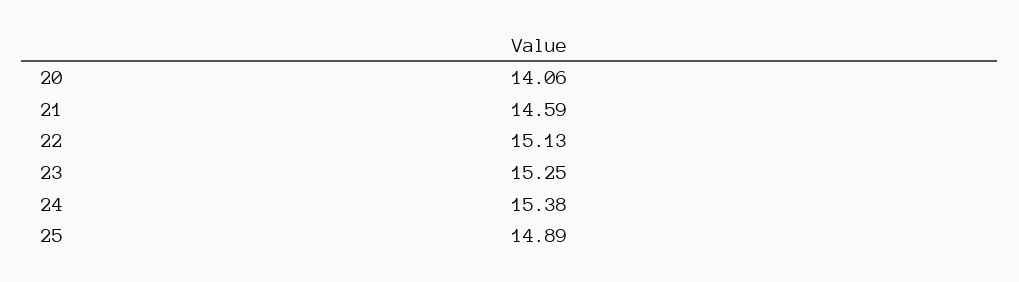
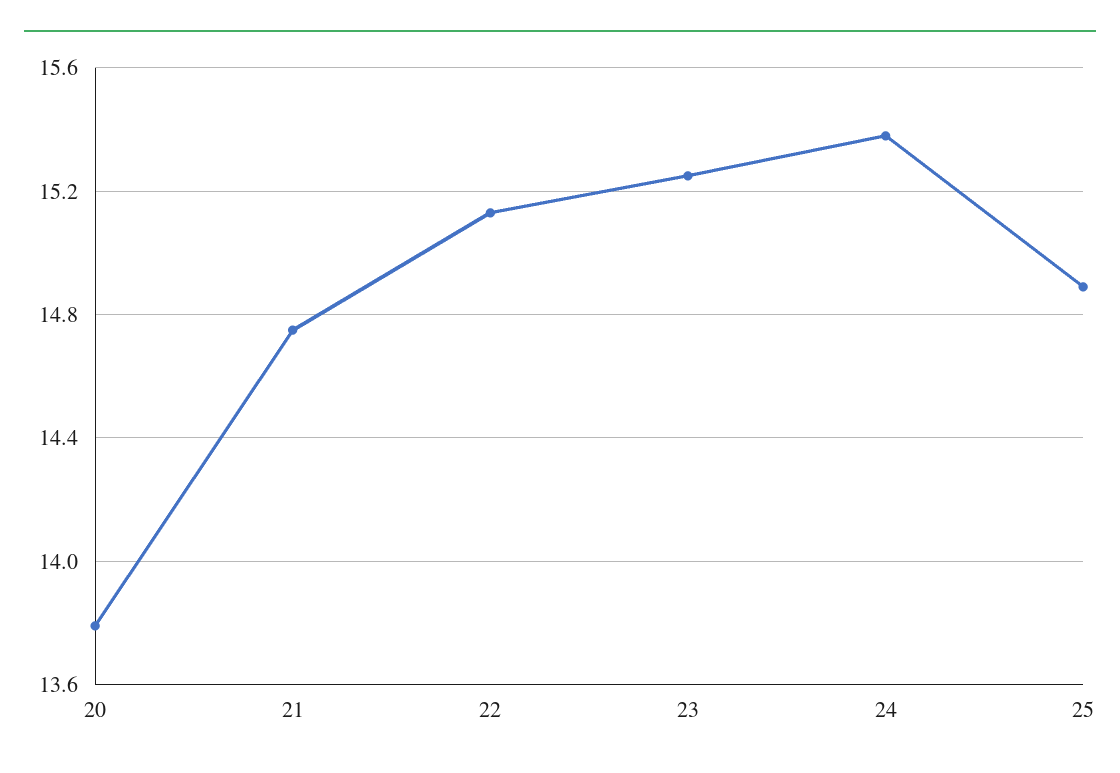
20: 14.06 -> 13.8
21: 14.59 -> 14.75

